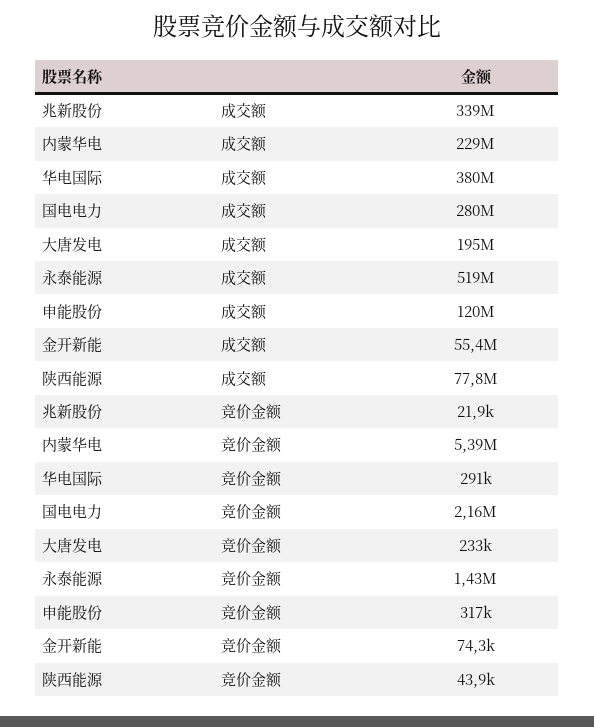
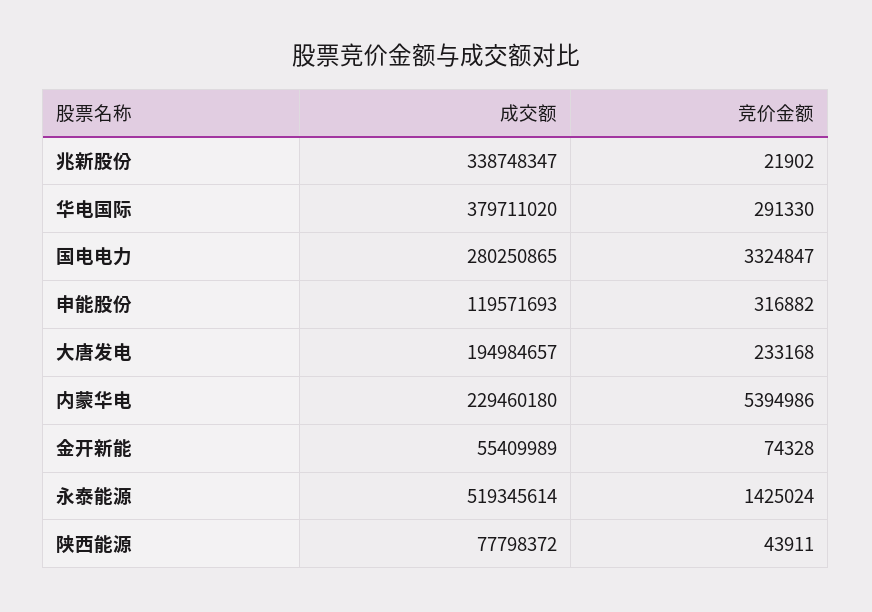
国电电力, 竞价金额: 2160000 -> 3324847

